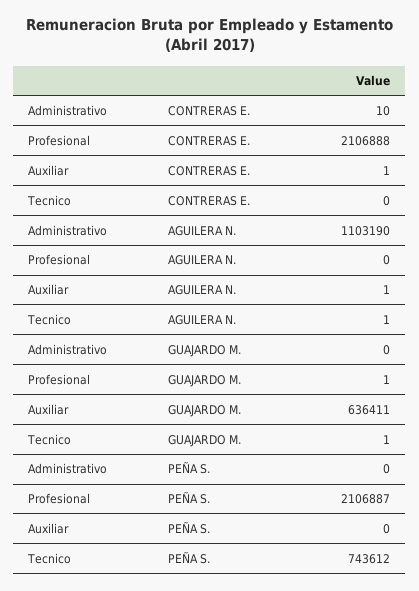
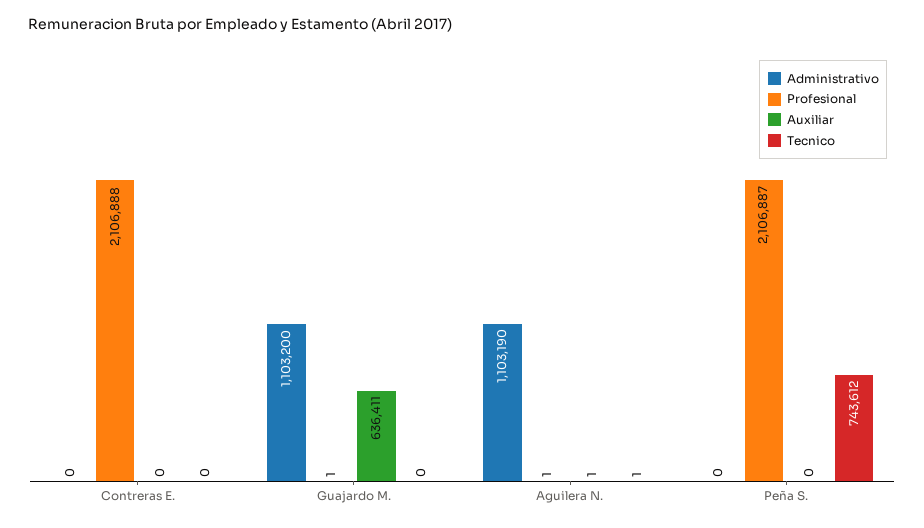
Administrativo, CONTRERAS E.: 10 -> 0
Auxiliar, CONTRERAS E.: 1 -> 0
Profesional, AGUILERA N.: 0 -> 1
Administrativo, GUAJARDO M.: 0 -> 1103200
Tecnico, GUAJARDO M.: 1 -> 0

